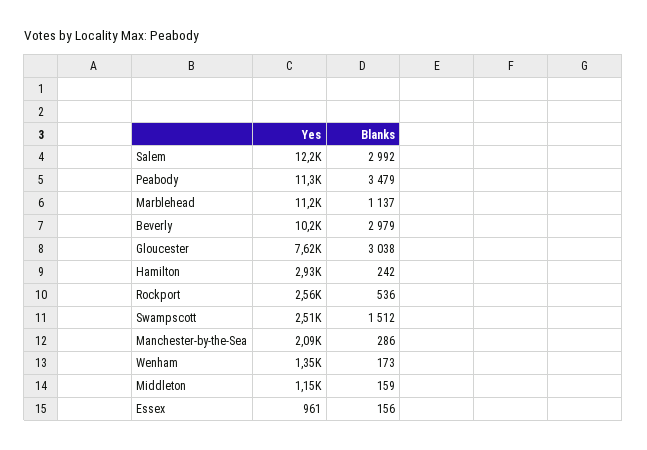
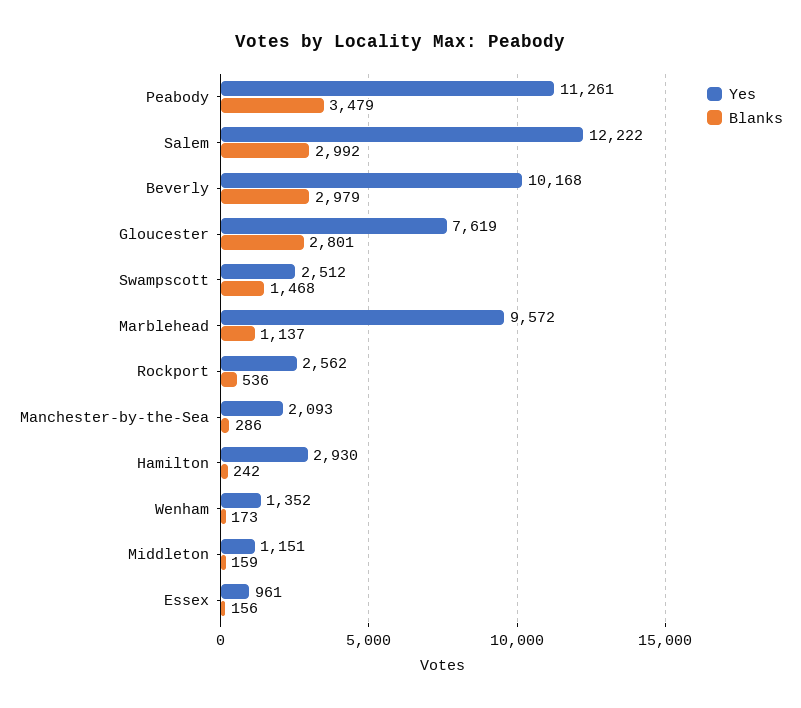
Yes, Marblehead: 11200 -> 9572
Blanks, Gloucester: 3038 -> 2801
Blanks, Swampscott: 1512 -> 1468

